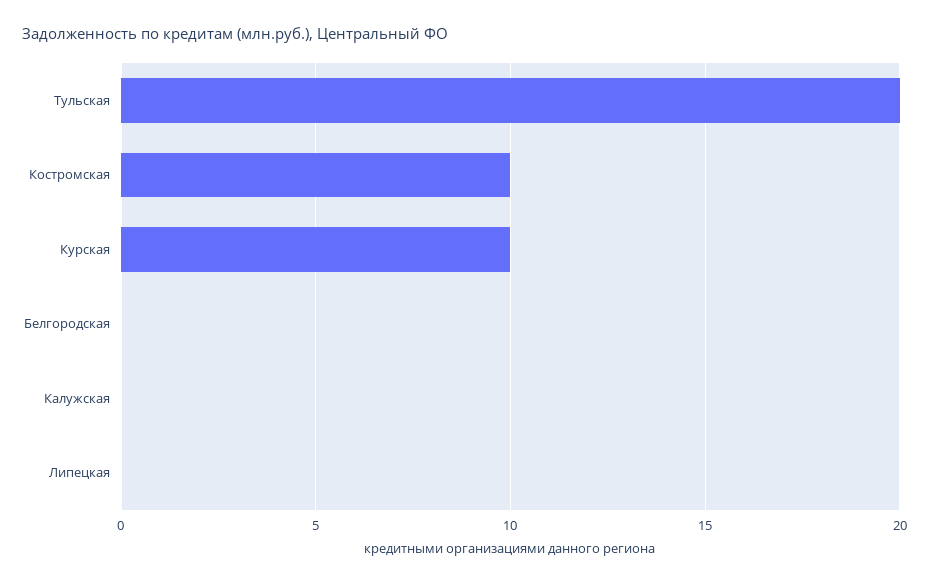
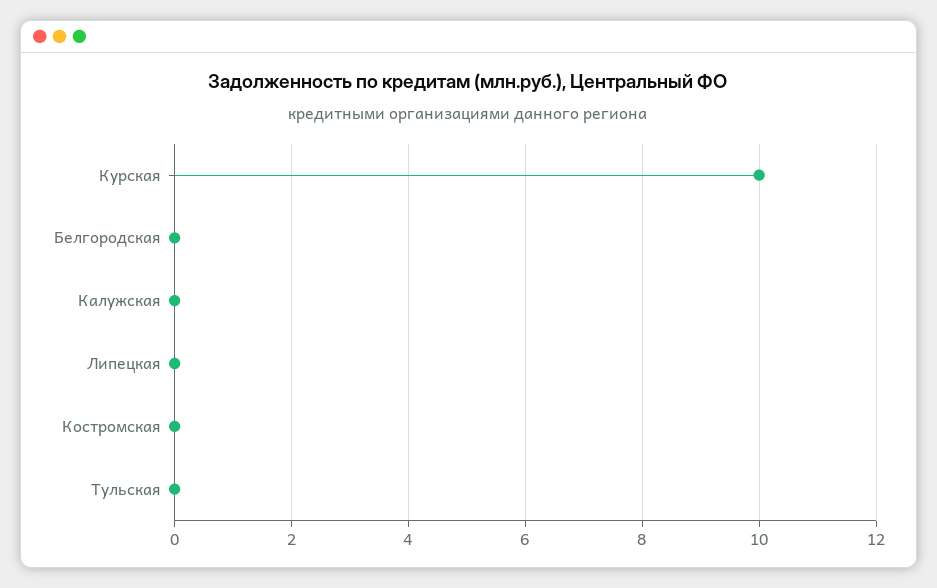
Тульская: 20 -> 0
Костромская: 10 -> 0

